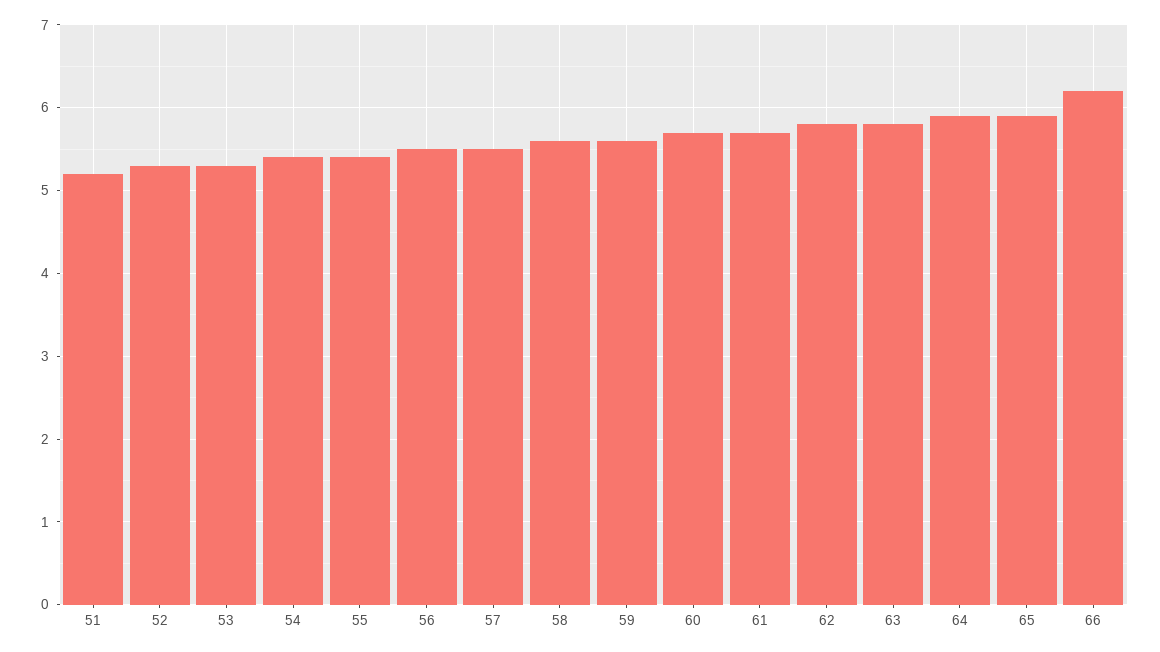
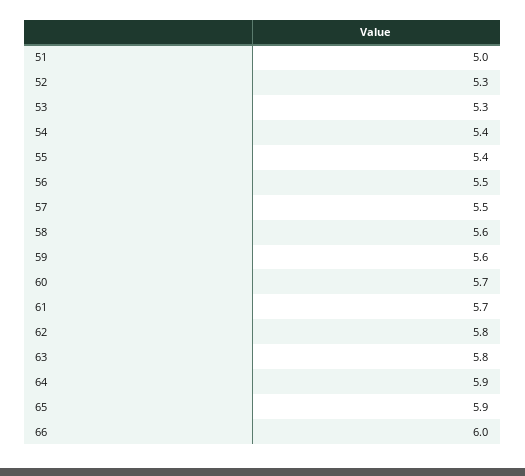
51: 5.2 -> 5
66: 6.2 -> 6

